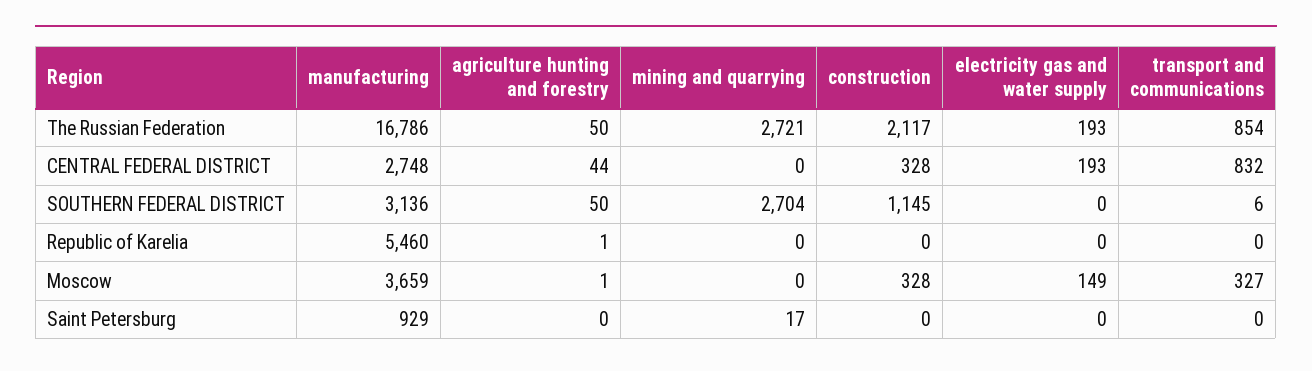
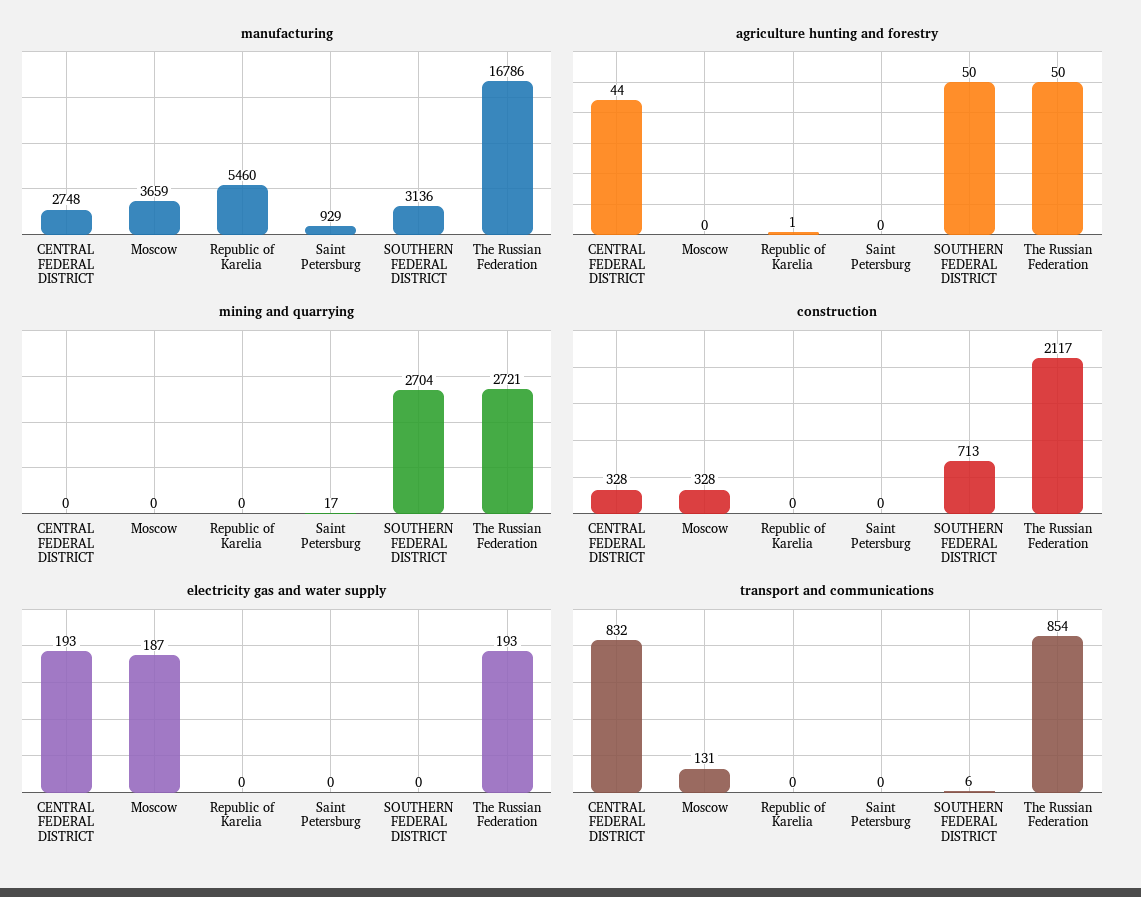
construction, SOUTHERN FEDERAL DISTRICT: 1145 -> 713
agriculture hunting and forestry, Moscow: 1 -> 0
electricity gas and water supply, Moscow: 149 -> 187
transport and communications, Moscow: 327 -> 131

